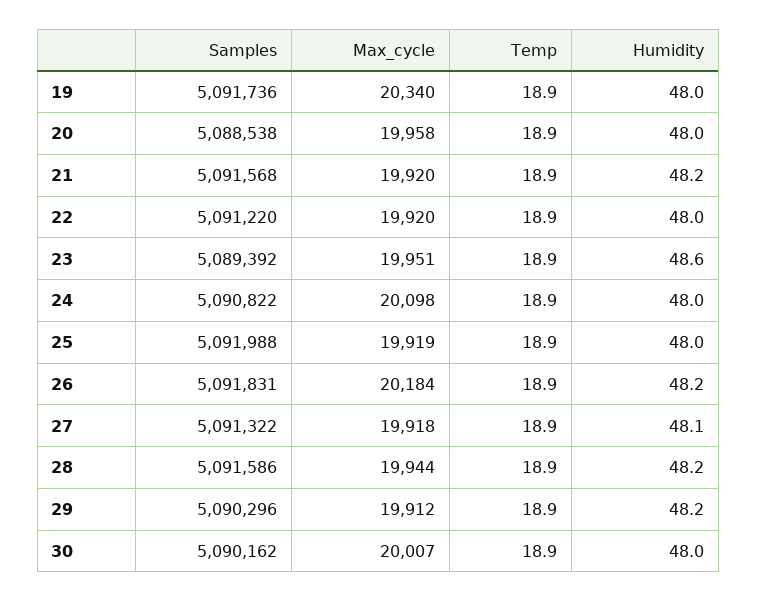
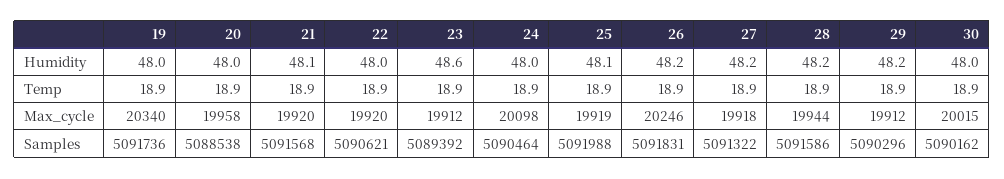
Humidity, 21: 48.2 -> 48.1
Samples, 22: 5091220 -> 5090621
Max_cycle, 23: 19951 -> 19912
Samples, 24: 5090822 -> 5090464
Humidity, 25: 48 -> 48.1
Max_cycle, 26: 20184 -> 20246
Humidity, 27: 48.1 -> 48.2
Max_cycle, 30: 20007 -> 20015

